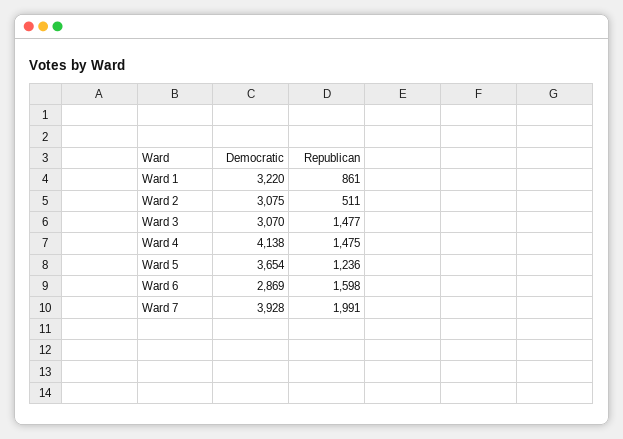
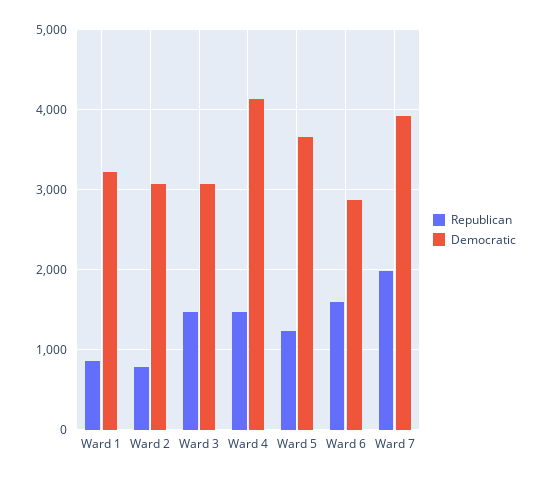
Republican, Ward 2: 511 -> 800

